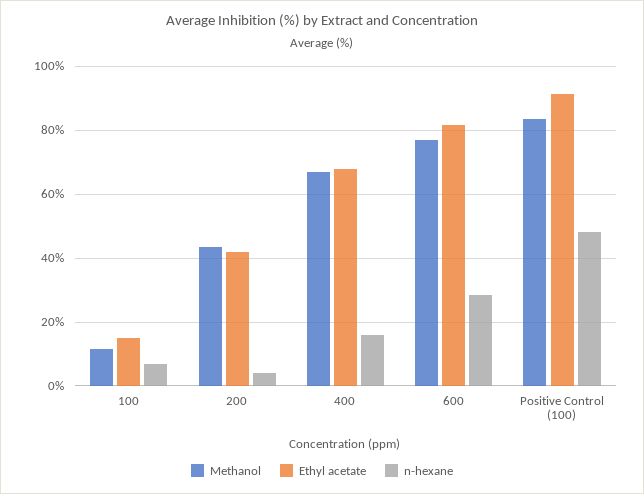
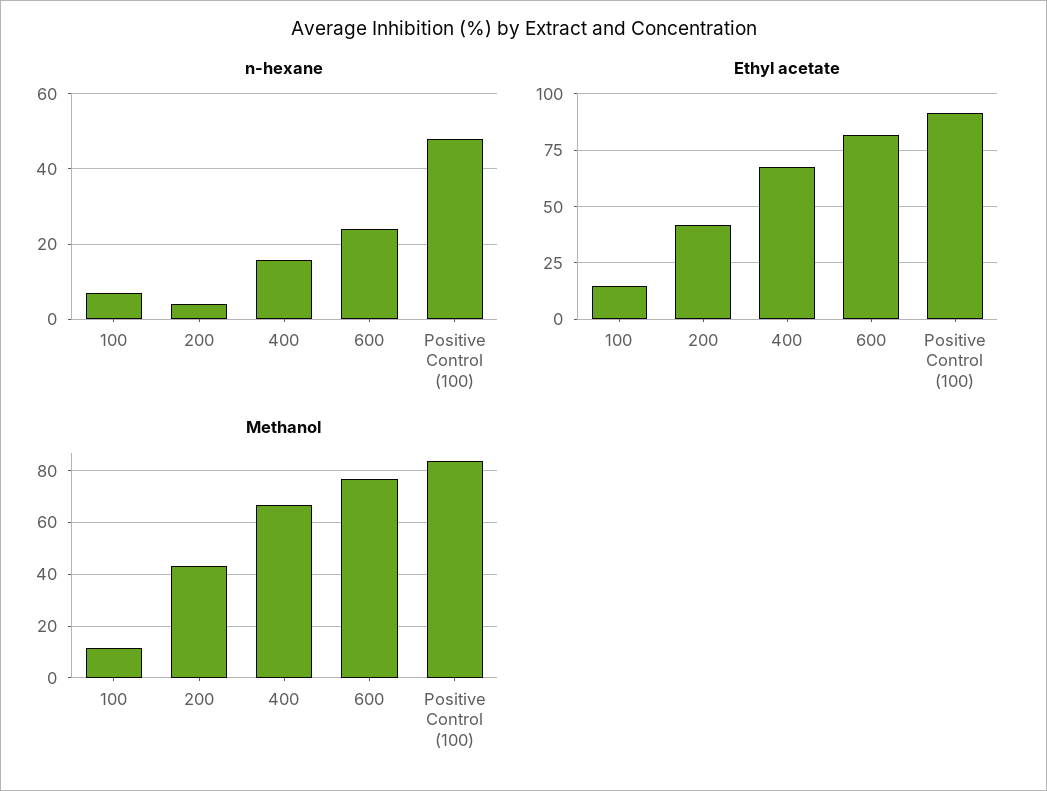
n-hexane, 600: 28 -> 24

